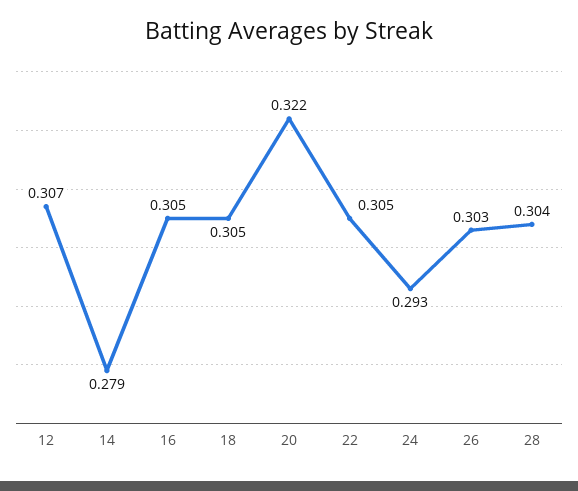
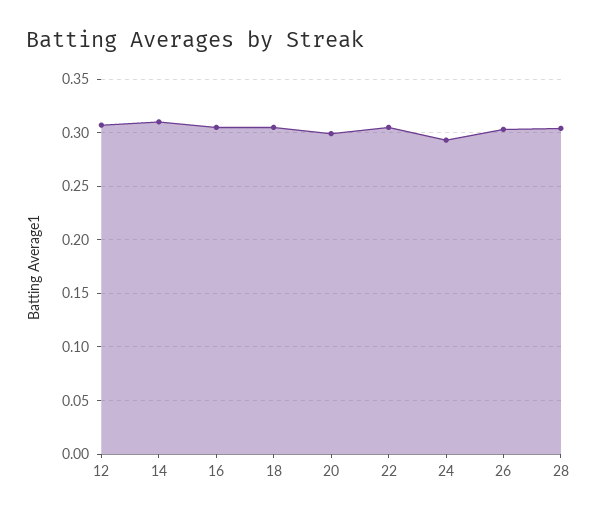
14: 0.279 -> 0.31
20: 0.322 -> 0.3

